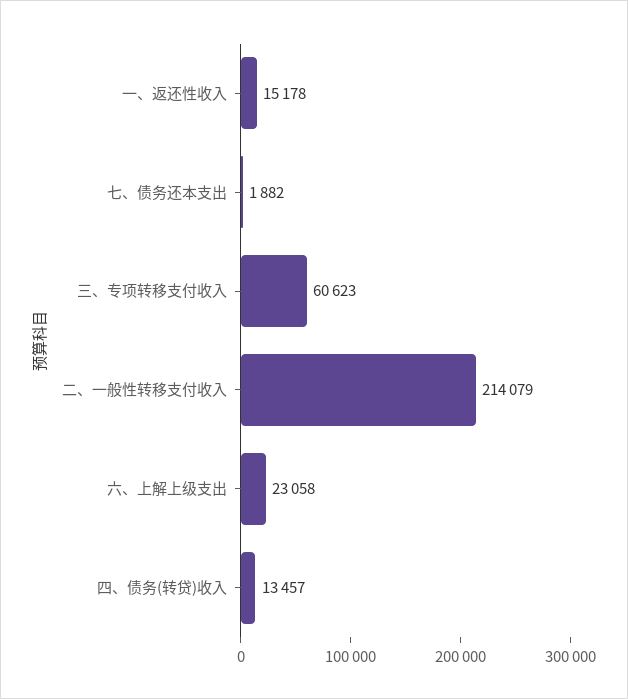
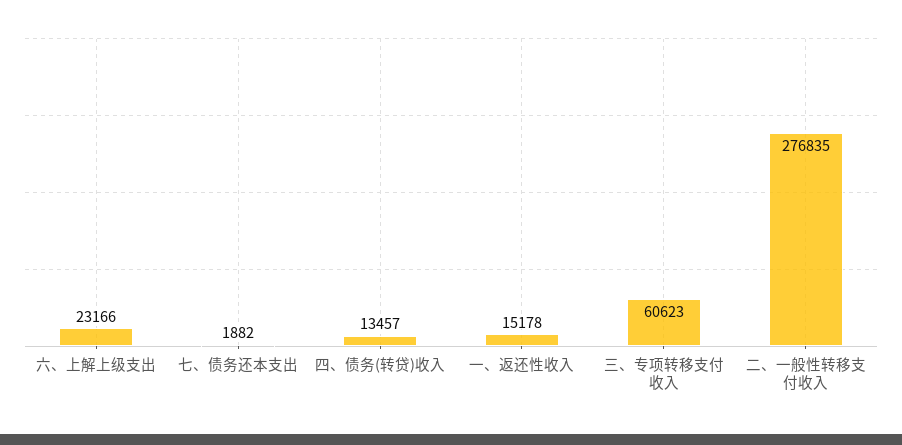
二、一般性转移支付收入: 214079 -> 276835
六、上解上级支出: 23058 -> 23166

